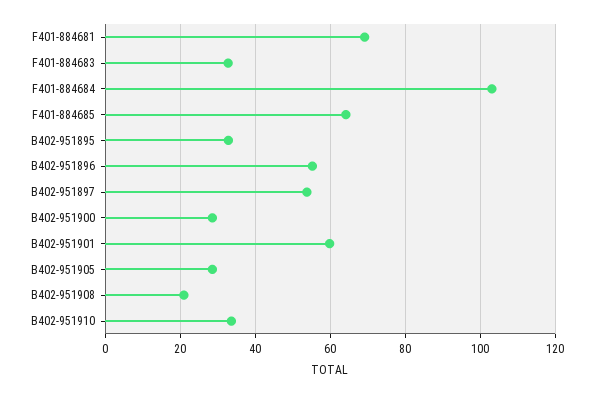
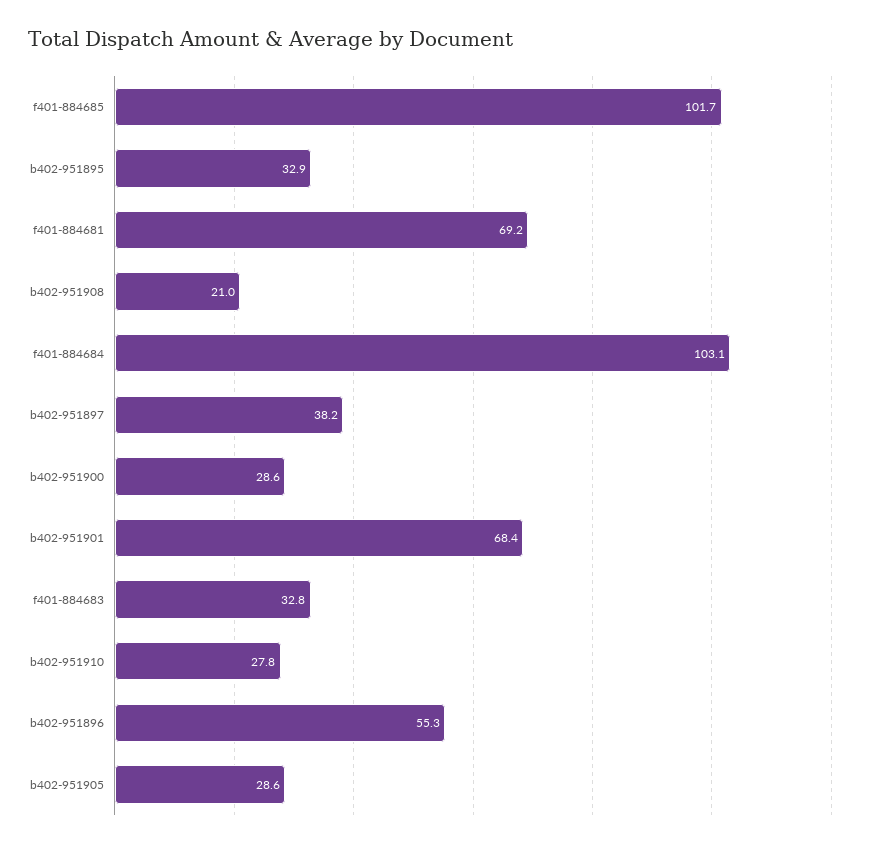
F401-884685: 64 -> 101.7
B402-951897: 54 -> 38.2
B402-951901: 60 -> 68.4
B402-951910: 34 -> 27.8

